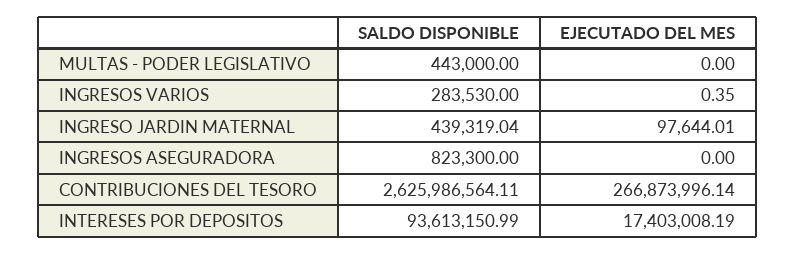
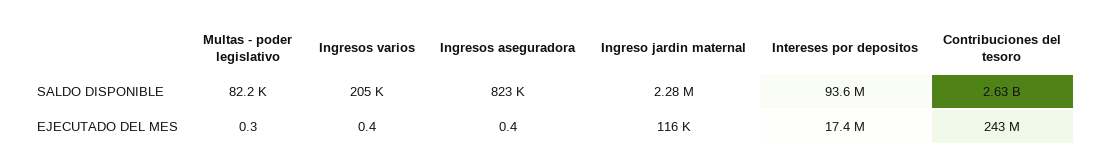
SALDO DISPONIBLE, MULTAS - PODER LEGISLATIVO: 443000 -> 82200
EJECUTADO DEL MES, MULTAS - PODER LEGISLATIVO: 0 -> 0.3
SALDO DISPONIBLE, INGRESOS VARIOS: 283530 -> 205000
SALDO DISPONIBLE, INGRESO JARDIN MATERNAL: 439319.04 -> 2280000
EJECUTADO DEL MES, INGRESO JARDIN MATERNAL: 97644.01 -> 116000
EJECUTADO DEL MES, INGRESOS ASEGURADORA: 0 -> 0.4
EJECUTADO DEL MES, CONTRIBUCIONES DEL TESORO: 266873996.14 -> 243000000

